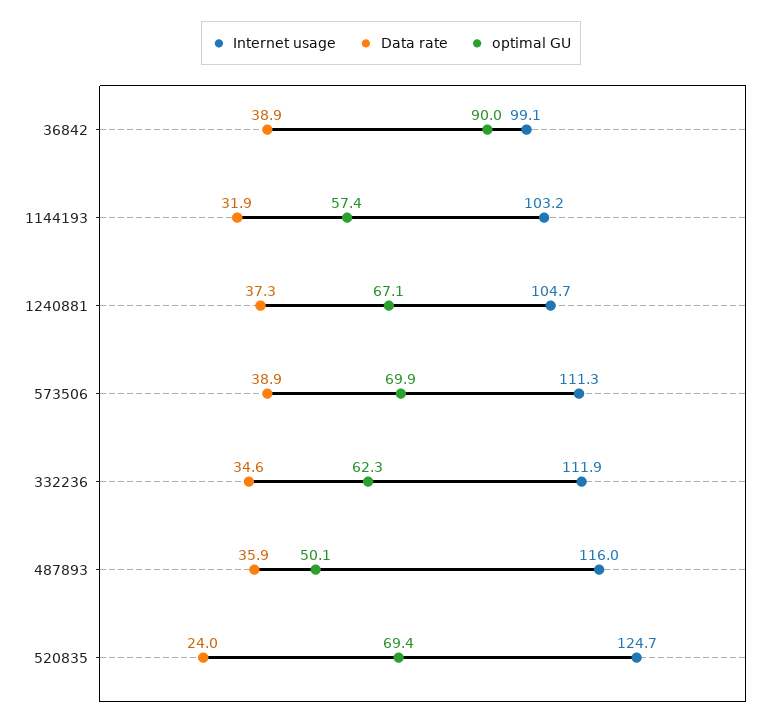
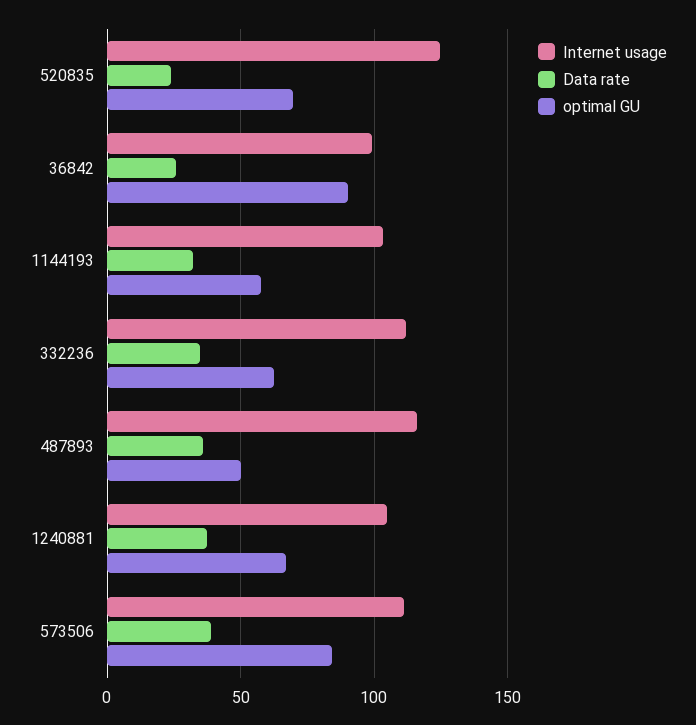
Data rate, 36842: 38.9 -> 25
optimal GU, 573506: 69.9 -> 85

